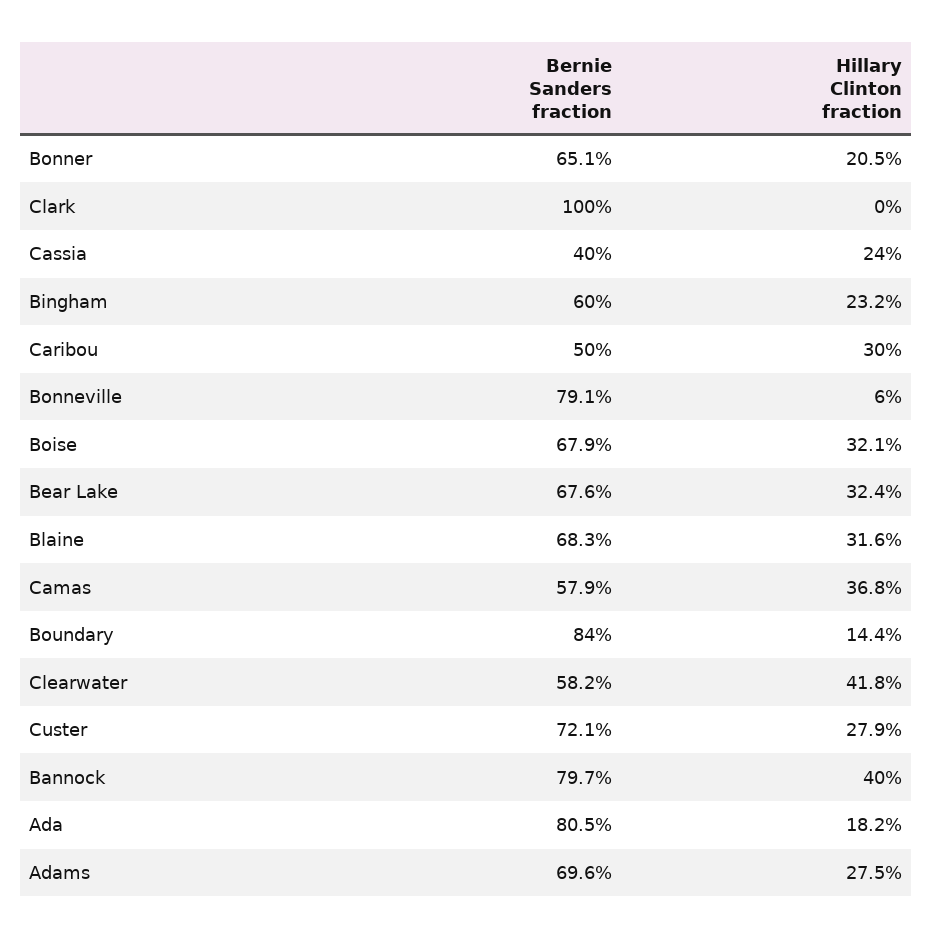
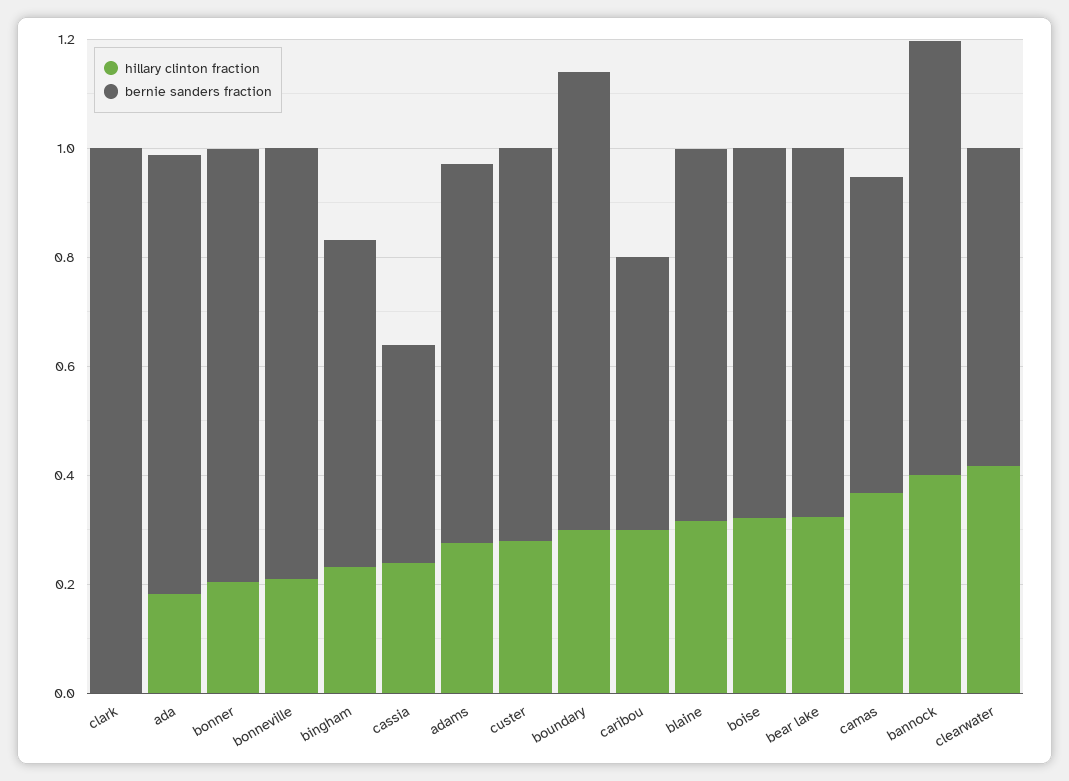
Bernie Sanders fraction, Bonner: 0.651 -> 0.8
Hillary Clinton fraction, Bonneville: 0.06 -> 0.2
Hillary Clinton fraction, Boundary: 0.144 -> 0.3

